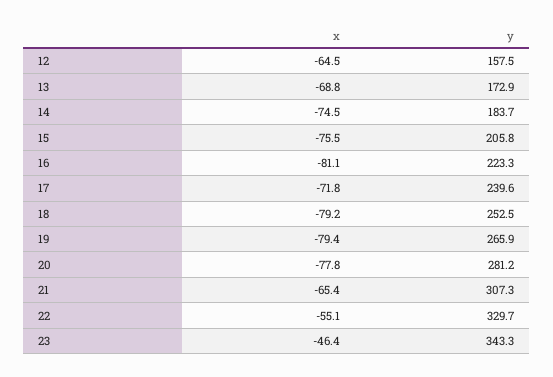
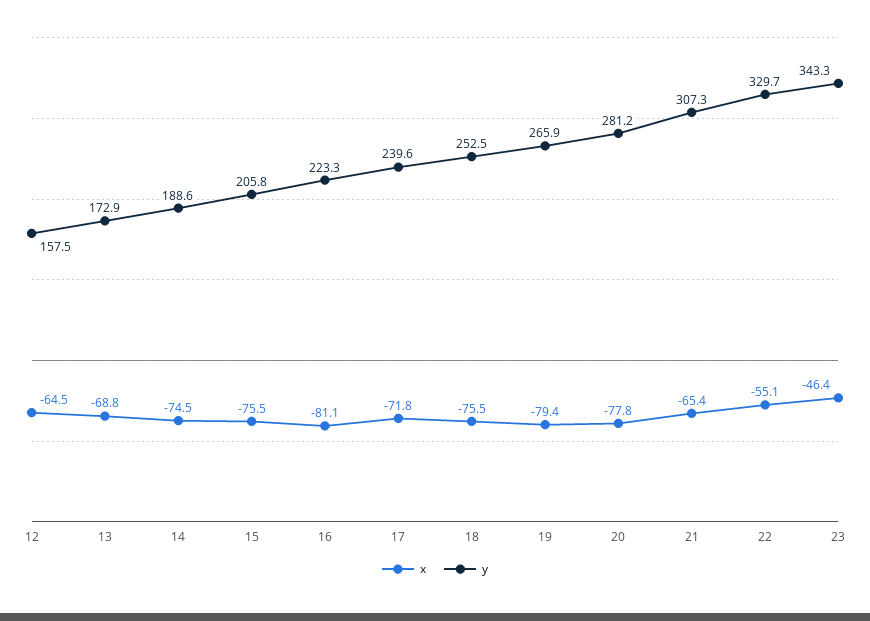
y, 14: 183.7 -> 188.6
x, 18: -79.2 -> -75.5

